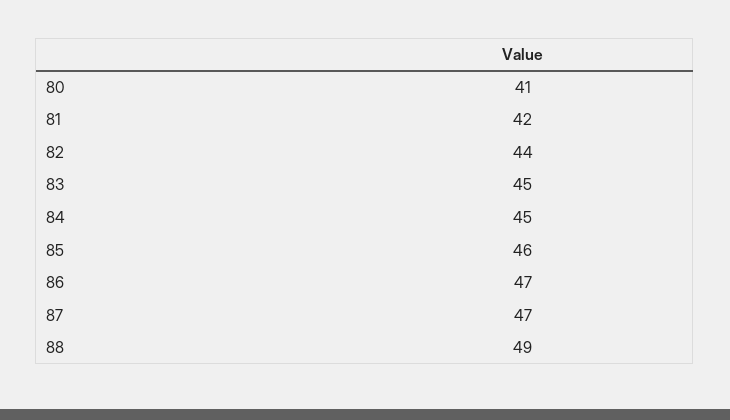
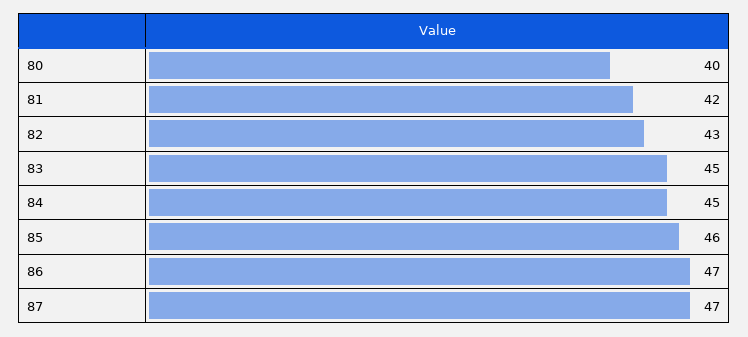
80: 41 -> 40
82: 44 -> 43
88: 49 -> none

